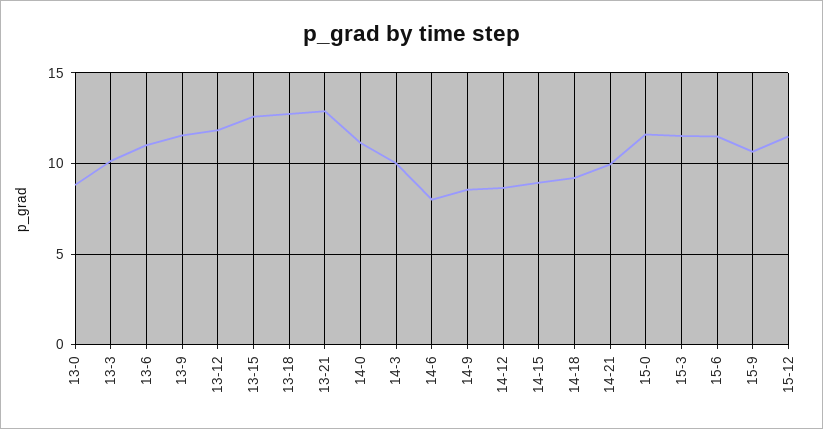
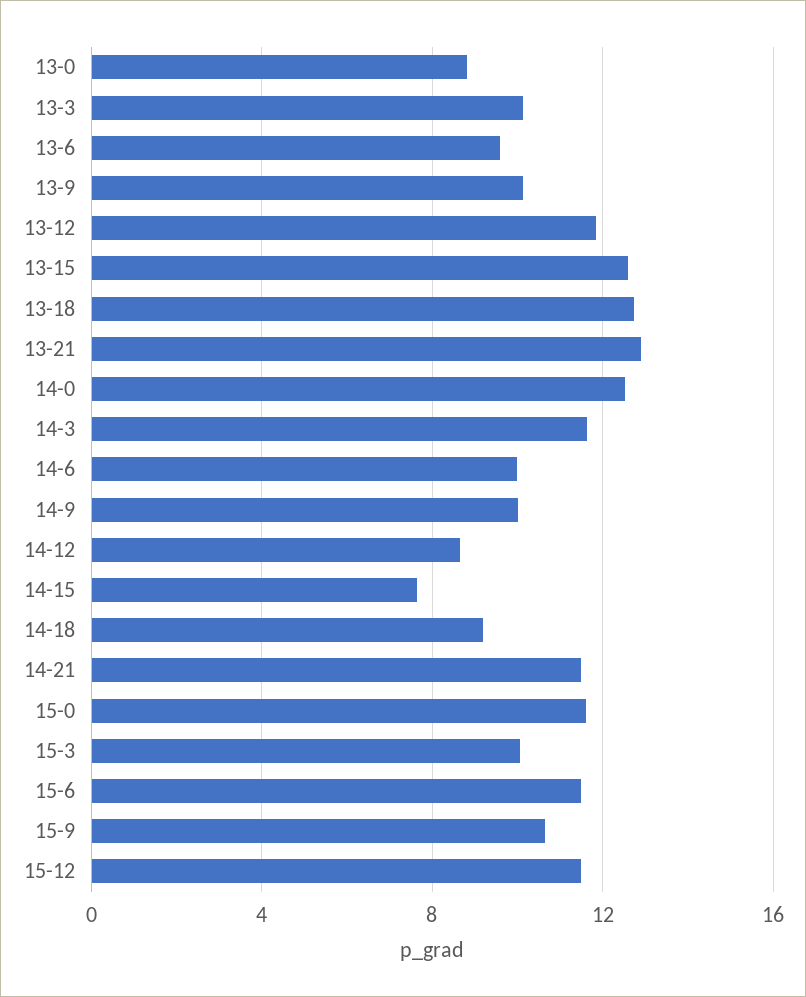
13-6: 11 -> 9.5
13-9: 11.5 -> 10
14-0: 11 -> 12.5
14-3: 10 -> 11.5
14-6: 8 -> 10
14-9: 8.5 -> 10
14-15: 9 -> 7.5
14-21: 10 -> 11.5
15-3: 11.5 -> 10

